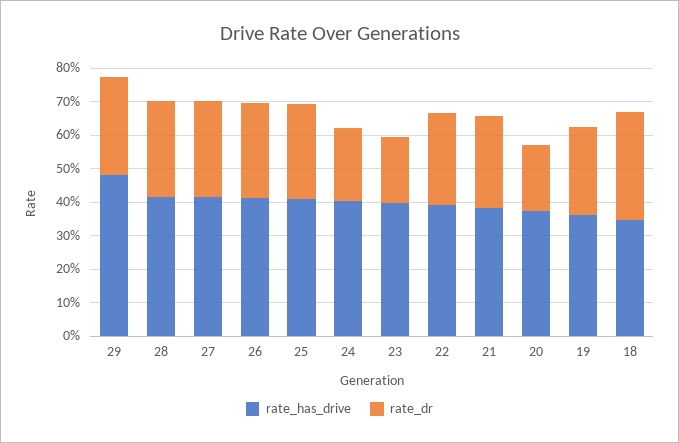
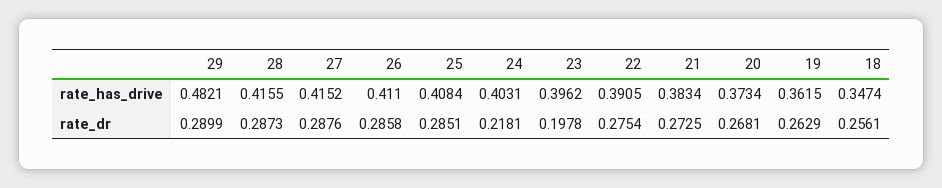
rate_dr, 20: 0.2 -> 0.2681
rate_dr, 18: 0.325 -> 0.2561

